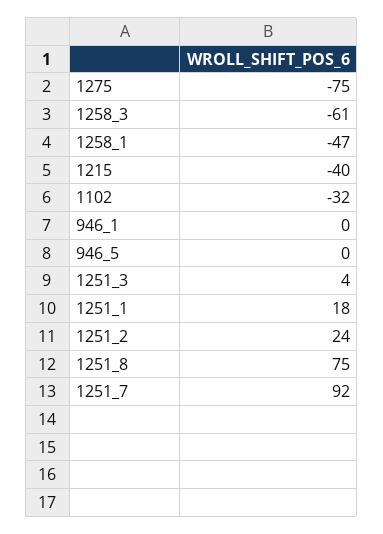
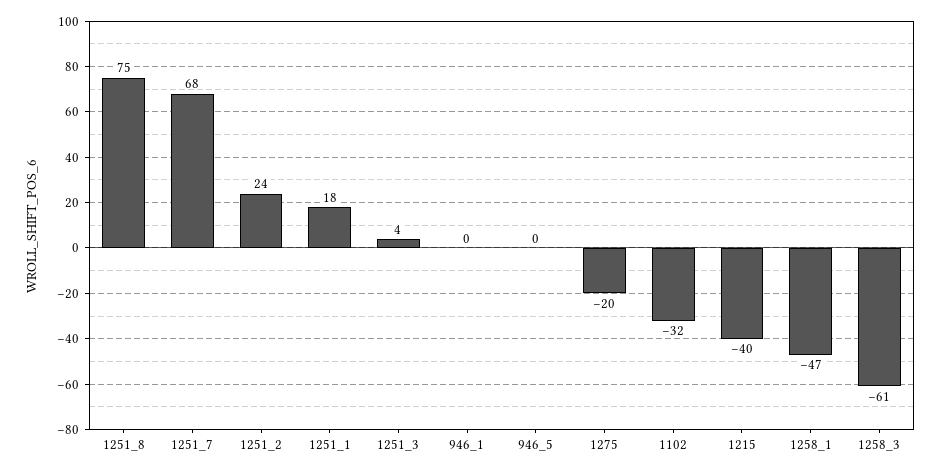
1275: -75 -> -20
1251_7: 92 -> 68

